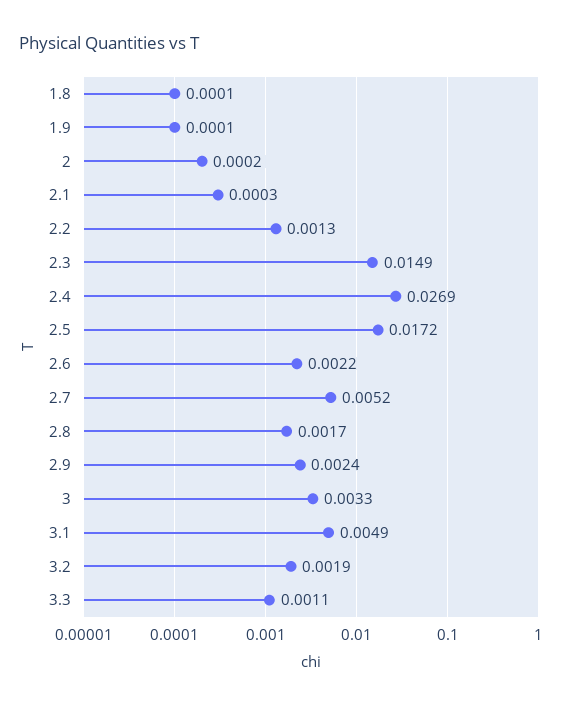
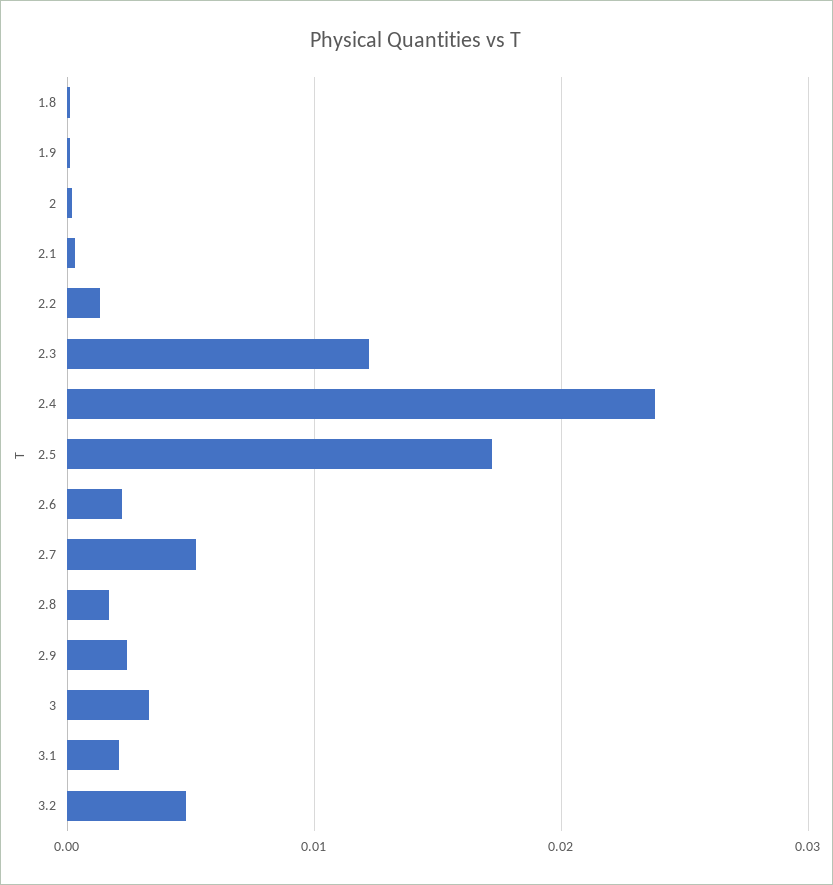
2.3: 0.0149 -> 0.012
2.4: 0.0269 -> 0.024
3.1: 0.0049 -> 0.002
3.2: 0.0019 -> 0.005
3.3: 0.0011 -> none

